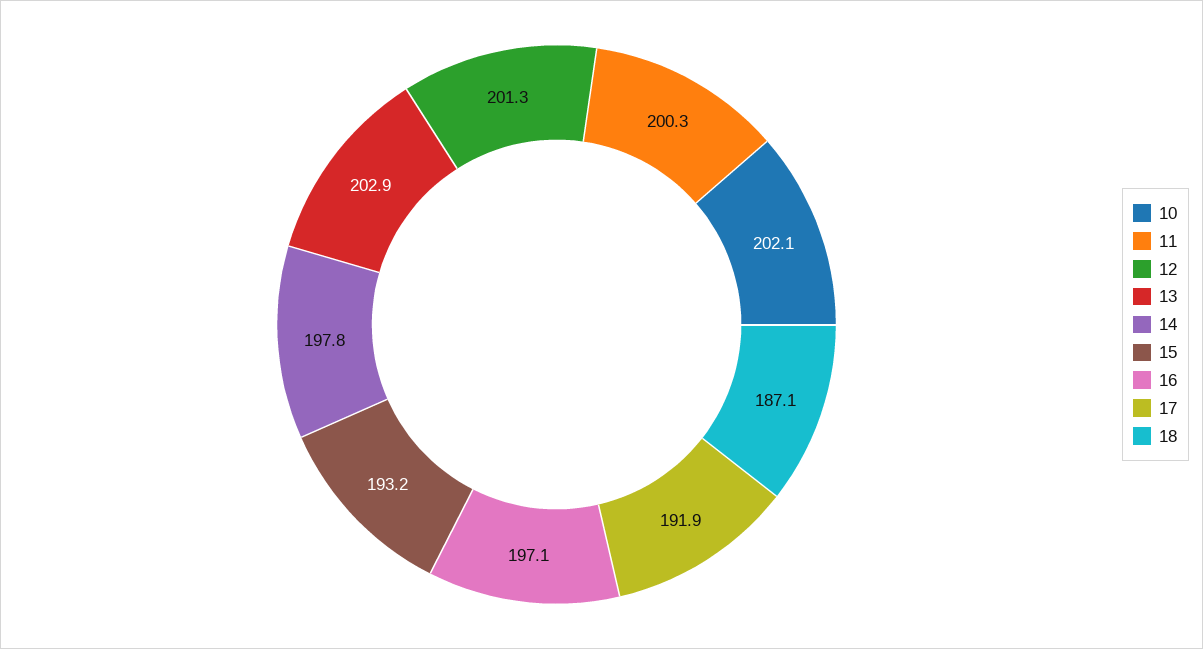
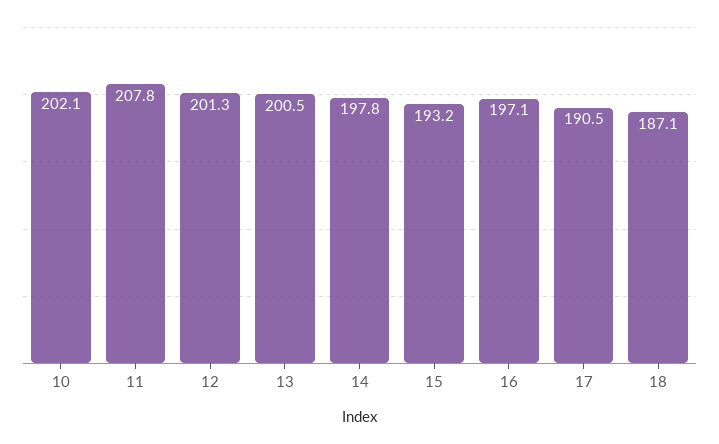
11: 200.3 -> 207.8
13: 202.9 -> 200.5
17: 191.9 -> 190.5

